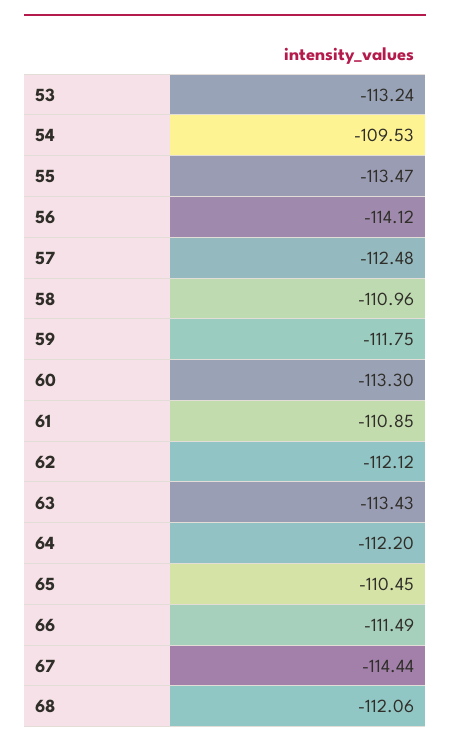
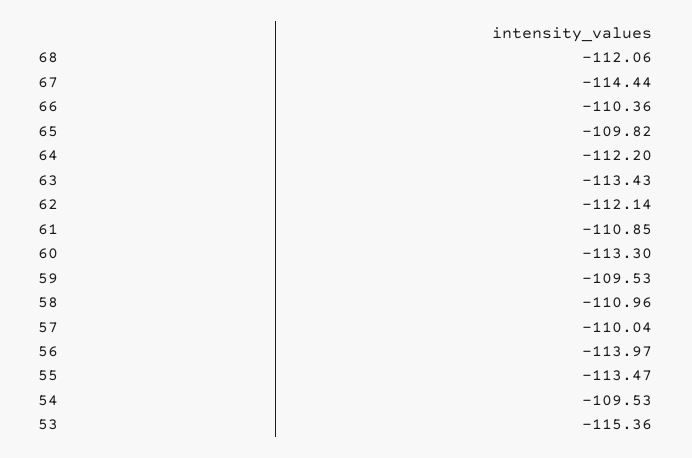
53: -113.24 -> -115.36
56: -114.12 -> -113.97
57: -112.48 -> -110.04
59: -111.75 -> -109.53
62: -112.12 -> -112.14
65: -110.45 -> -109.82
66: -111.49 -> -110.36

